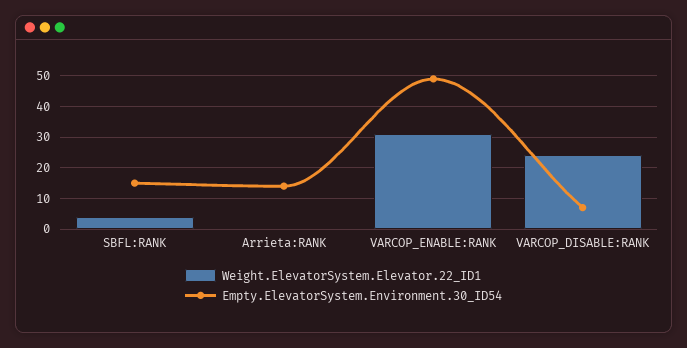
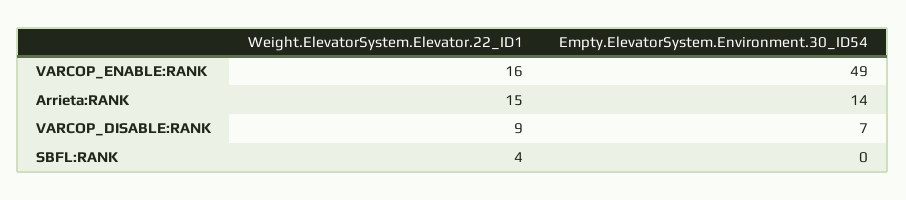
Empty.ElevatorSystem.Environment.30_ID54, SBFL:RANK: 15 -> 0
Weight.ElevatorSystem.Elevator.22_ID1, Arrieta:RANK: 0 -> 15
Weight.ElevatorSystem.Elevator.22_ID1, VARCOP_ENABLE:RANK: 30 -> 16
Weight.ElevatorSystem.Elevator.22_ID1, VARCOP_DISABLE:RANK: 25 -> 9

